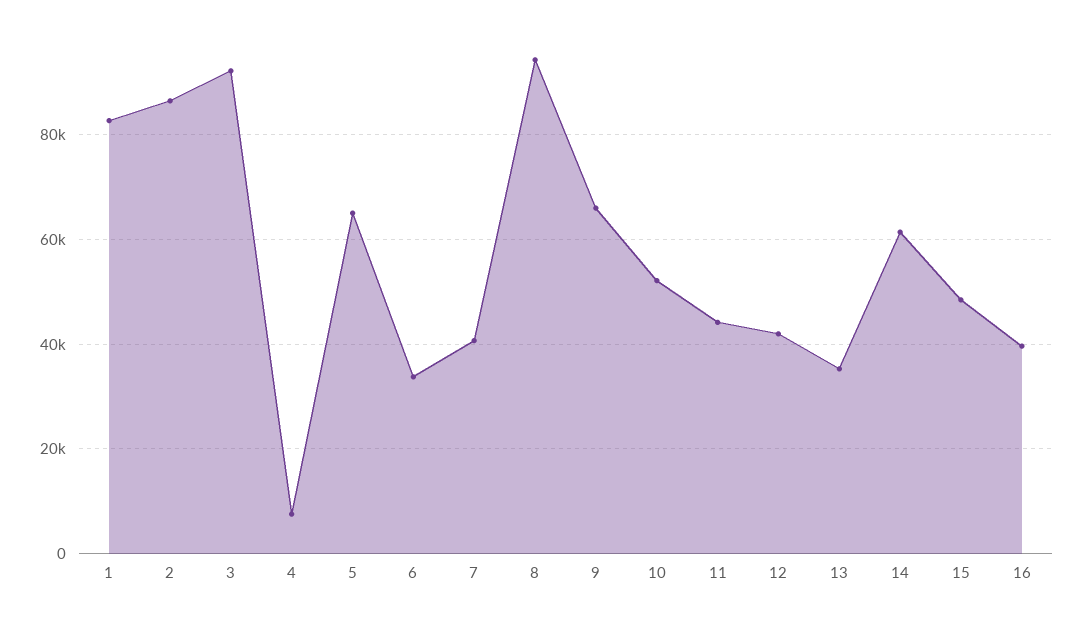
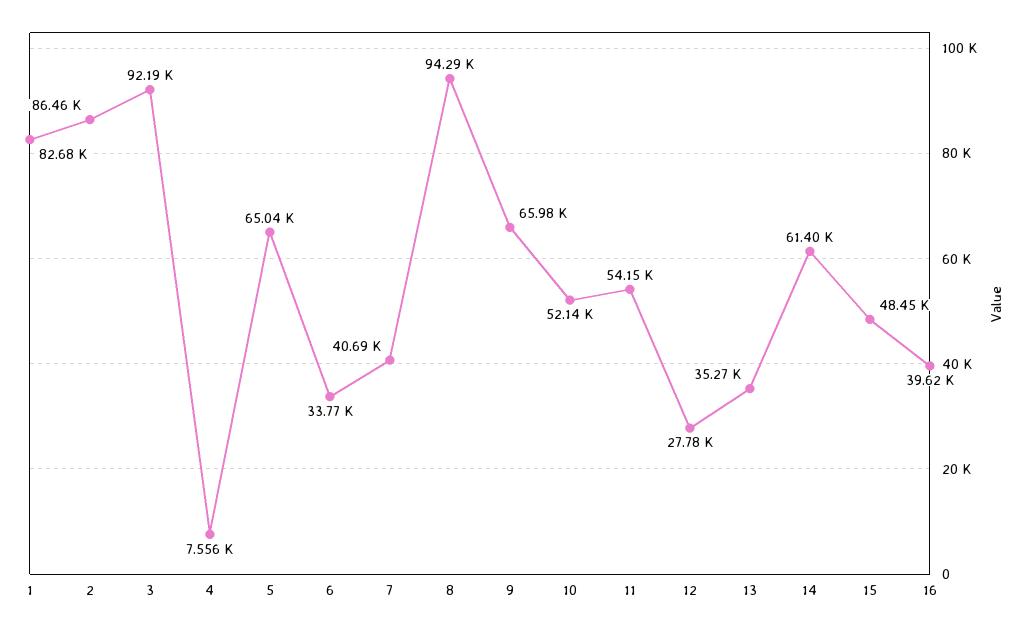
11: 44000 -> 54150
12: 42000 -> 27780

